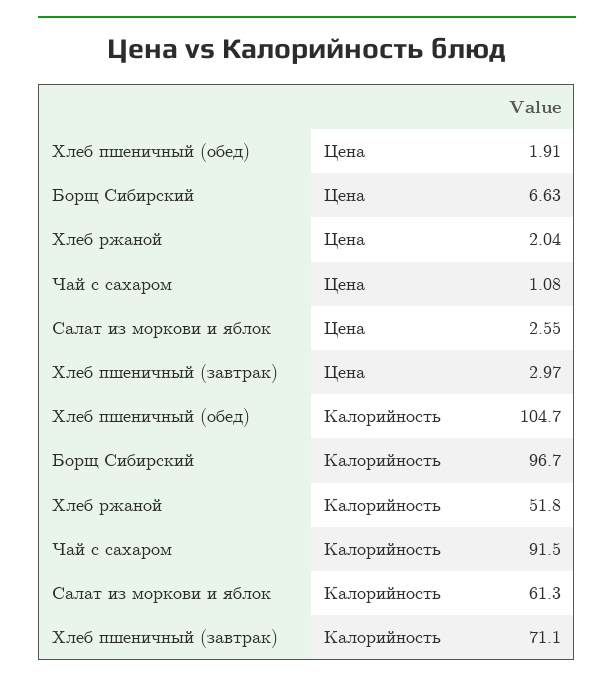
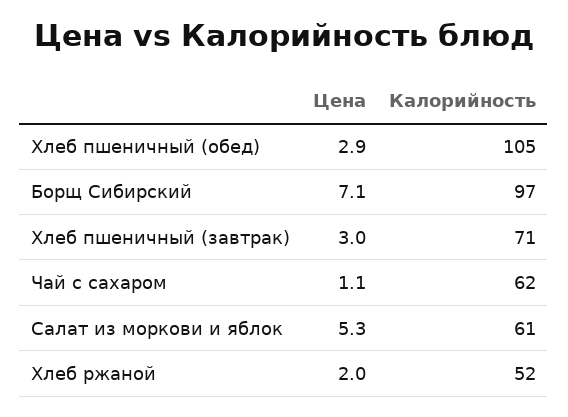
Хлеб пшеничный (обед), Цена: 1.91 -> 2.9
Борщ Сибирский, Цена: 6.63 -> 7.1
Салат из моркови и яблок, Цена: 2.55 -> 5.3
Чай с сахаром, Калорийность: 91.5 -> 62

